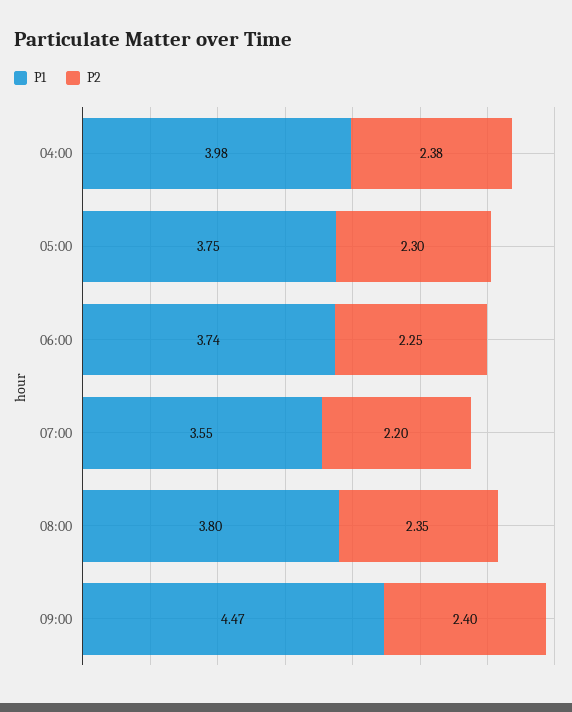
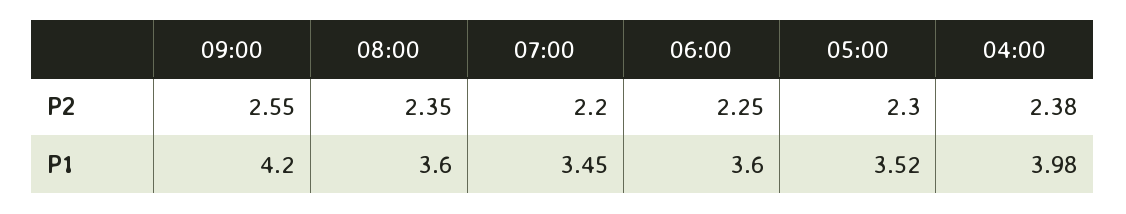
P1, 05:00: 3.75 -> 3.52
P1, 06:00: 3.74 -> 3.6
P1, 07:00: 3.55 -> 3.45
P1, 08:00: 3.8 -> 3.6
P1, 09:00: 4.47 -> 4.2
P2, 09:00: 2.4 -> 2.55

